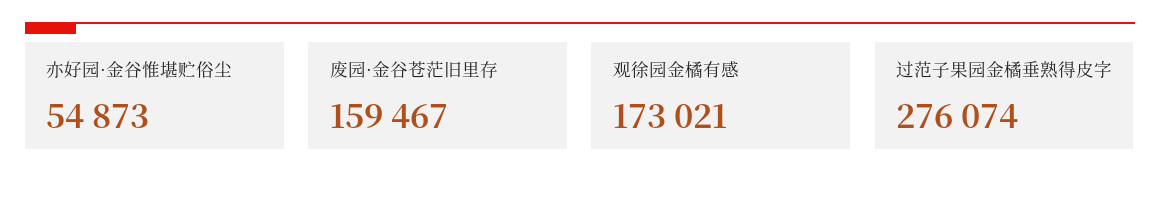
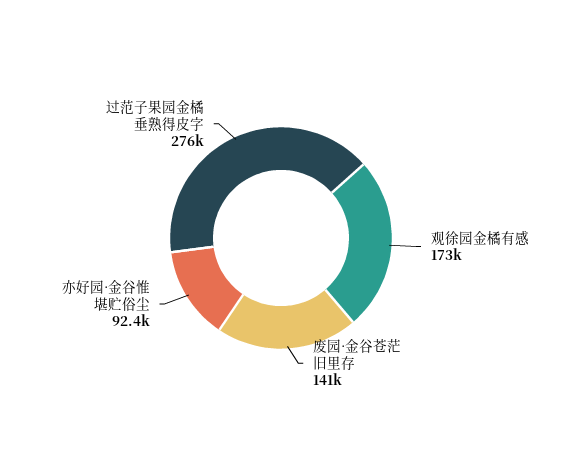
亦好园·金谷惟堪贮俗尘: 54873 -> 92400
废园·金谷苍茫旧里存: 159467 -> 141000

